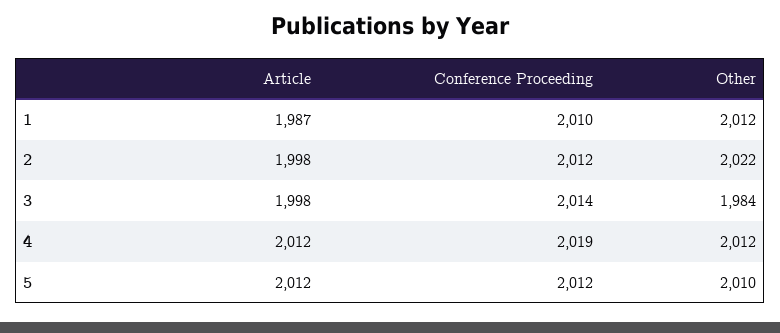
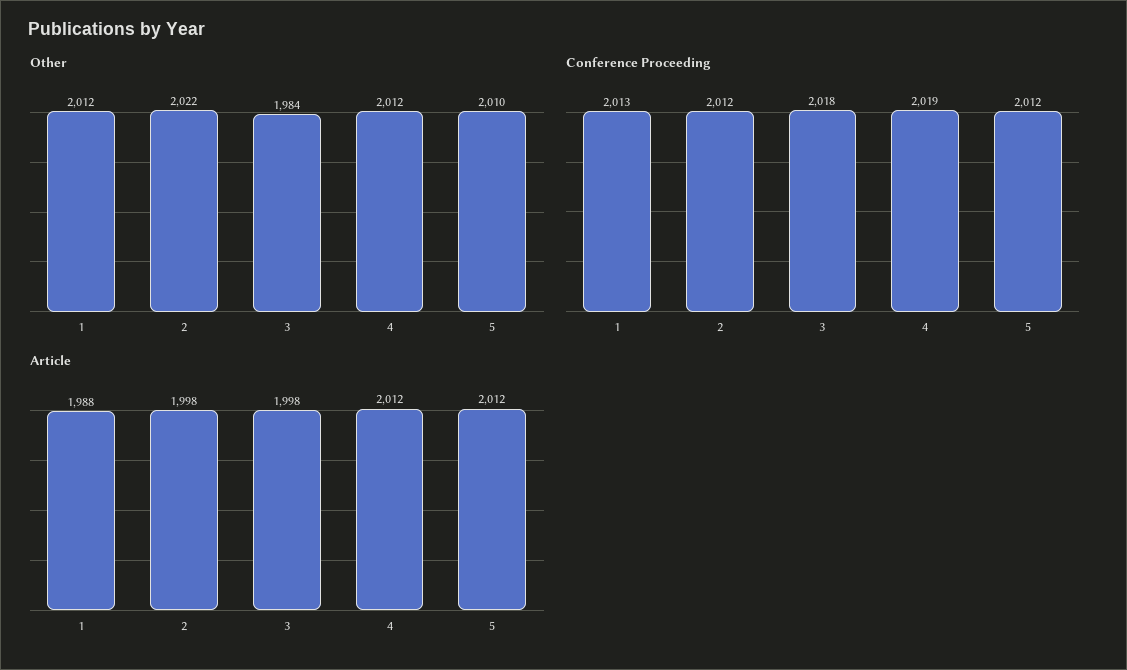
Article, 1: 1987 -> 1988
Conference Proceeding, 1: 2010 -> 2013
Conference Proceeding, 3: 2014 -> 2018

